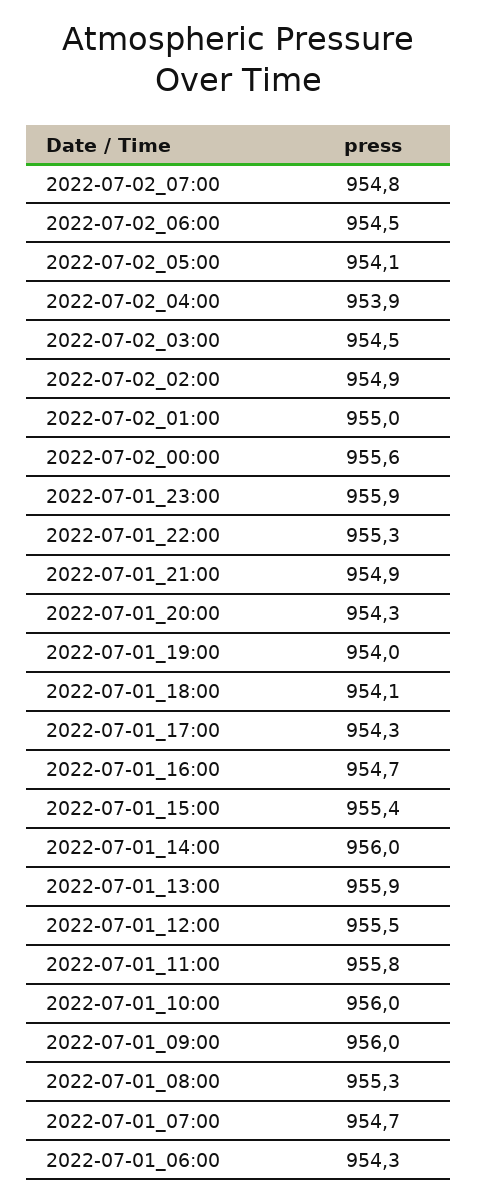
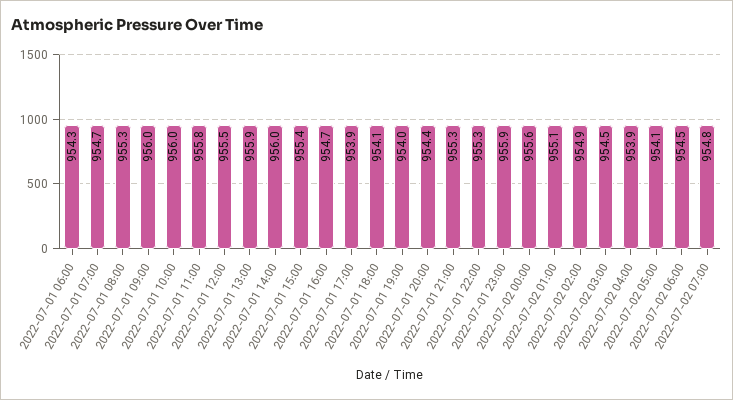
2022-07-02_01:00: 955 -> 955.1
2022-07-01_21:00: 954.9 -> 955.3
2022-07-01_20:00: 954.3 -> 954.4
2022-07-01_17:00: 954.3 -> 953.9

